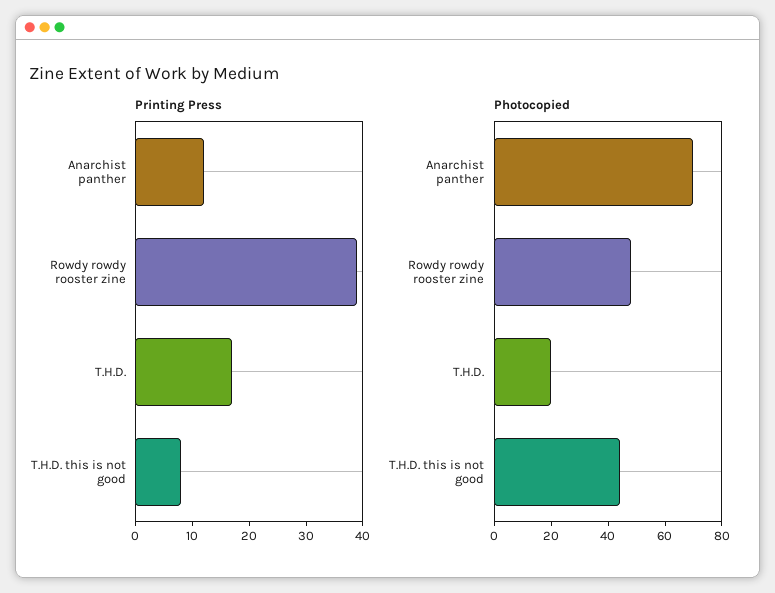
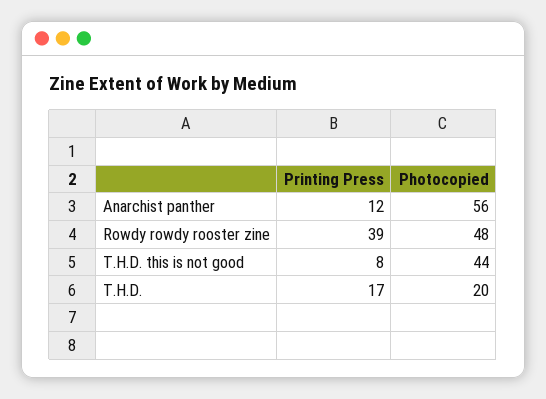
Photocopied, Anarchist panther: 70 -> 56

